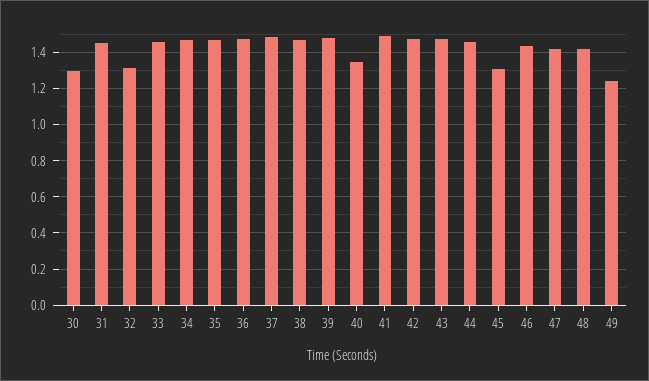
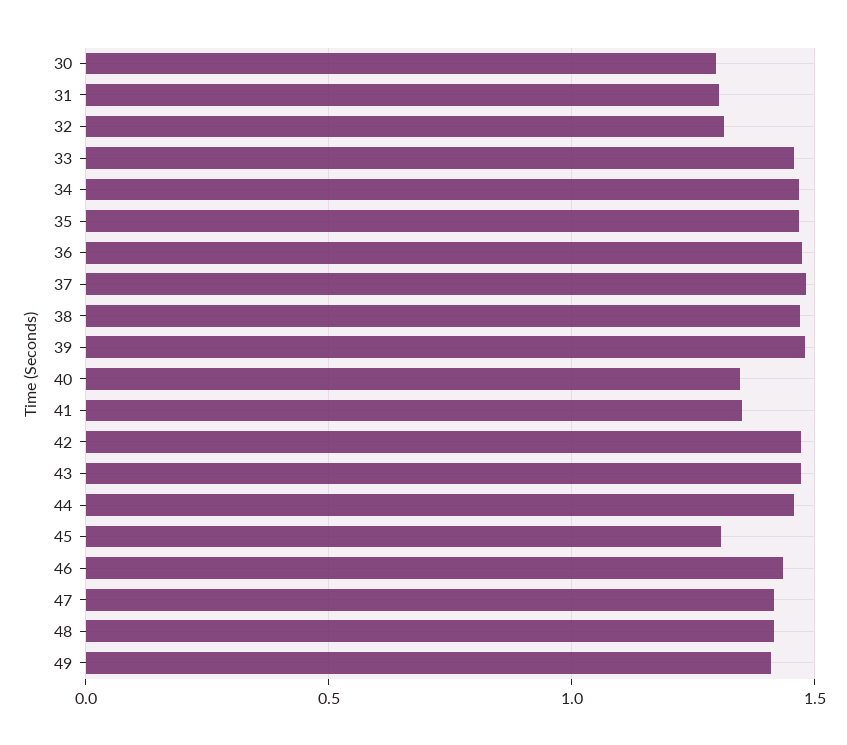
31: 1.45 -> 1.3
41: 1.5 -> 1.35
49: 1.25 -> 1.4

